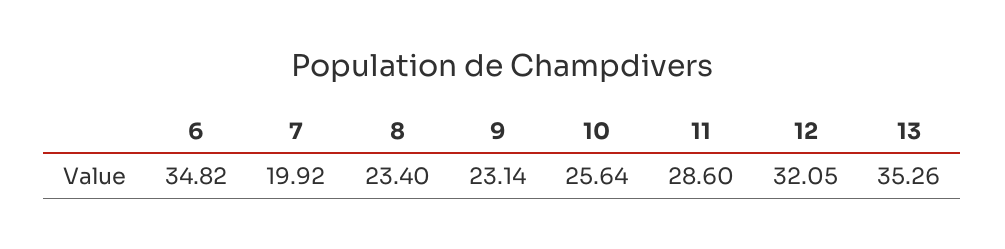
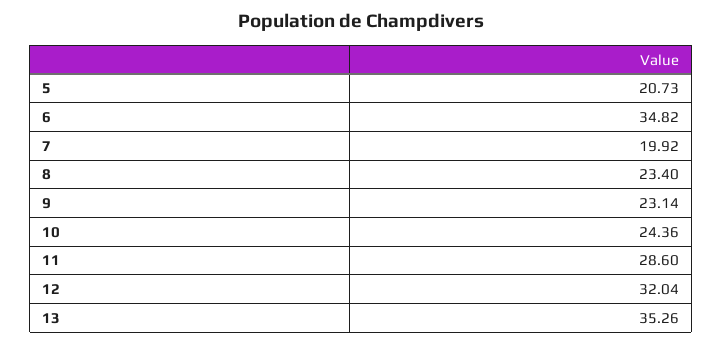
10: 25.64 -> 24.36
12: 32.05 -> 32.04
5: none -> 20.73

